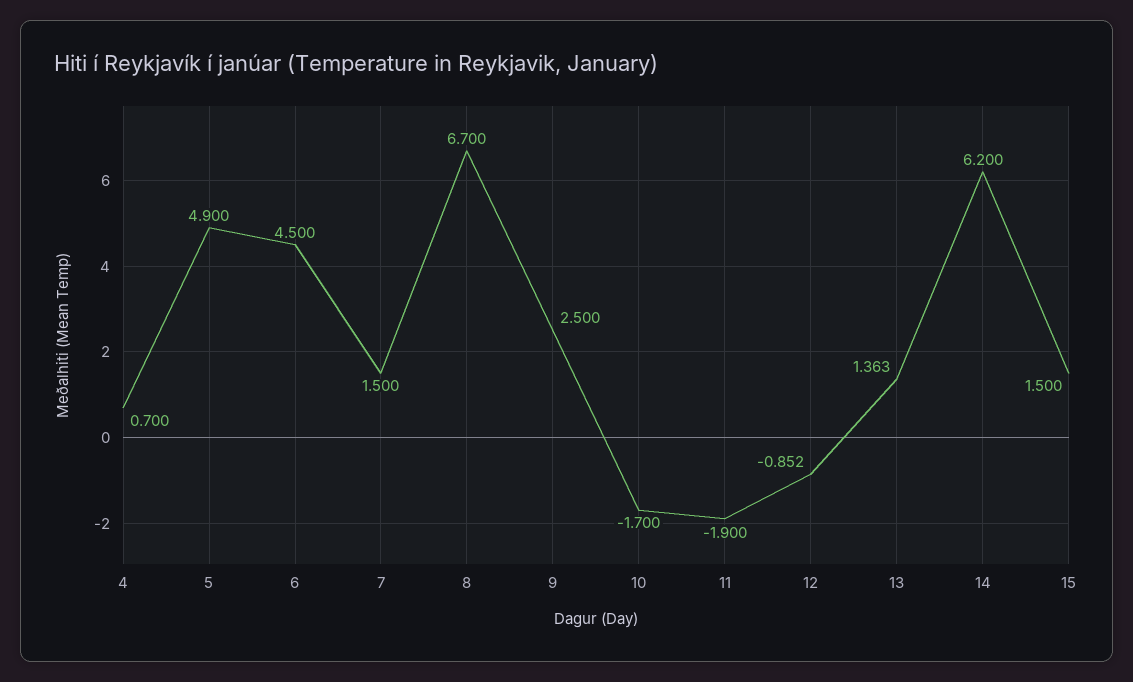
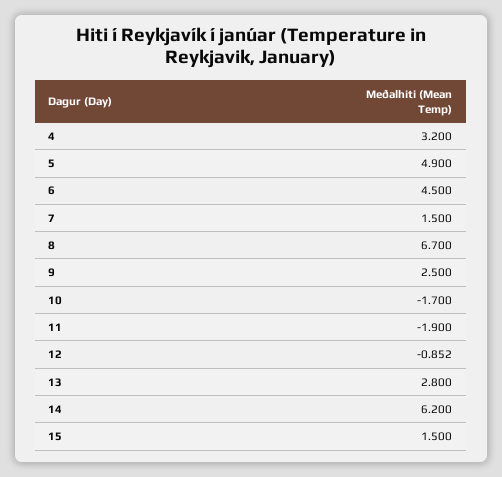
4: 0.7 -> 3.2
13: 1.363 -> 2.8

